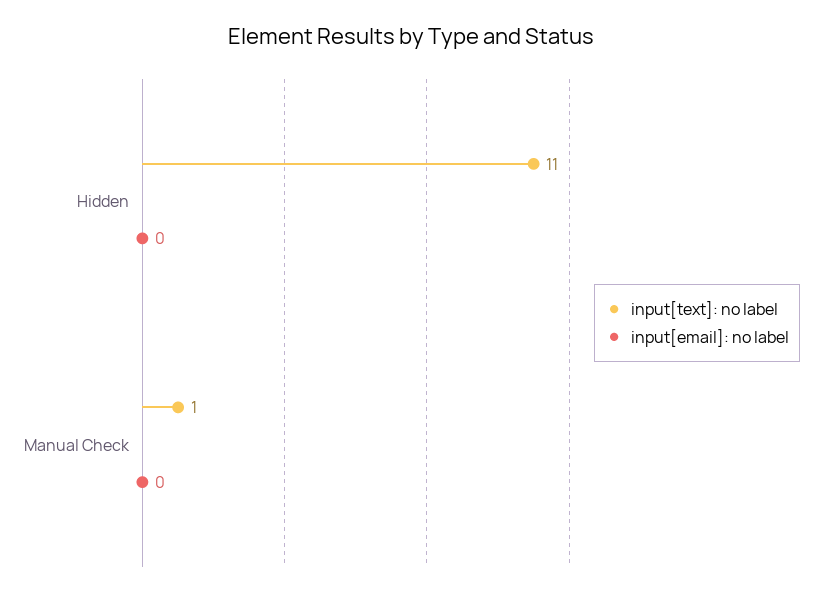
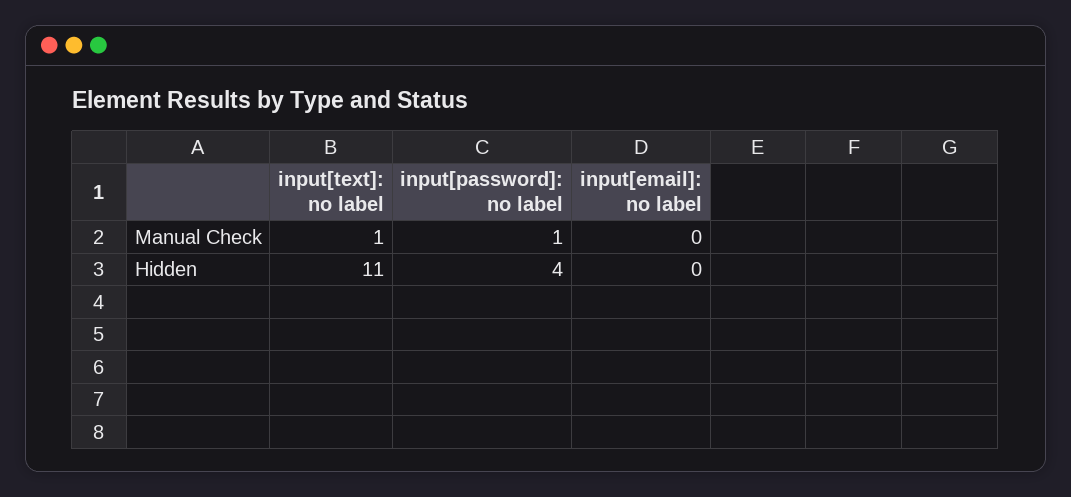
input[password]: no label, Manual Check: none -> 1
input[password]: no label, Hidden: none -> 4

